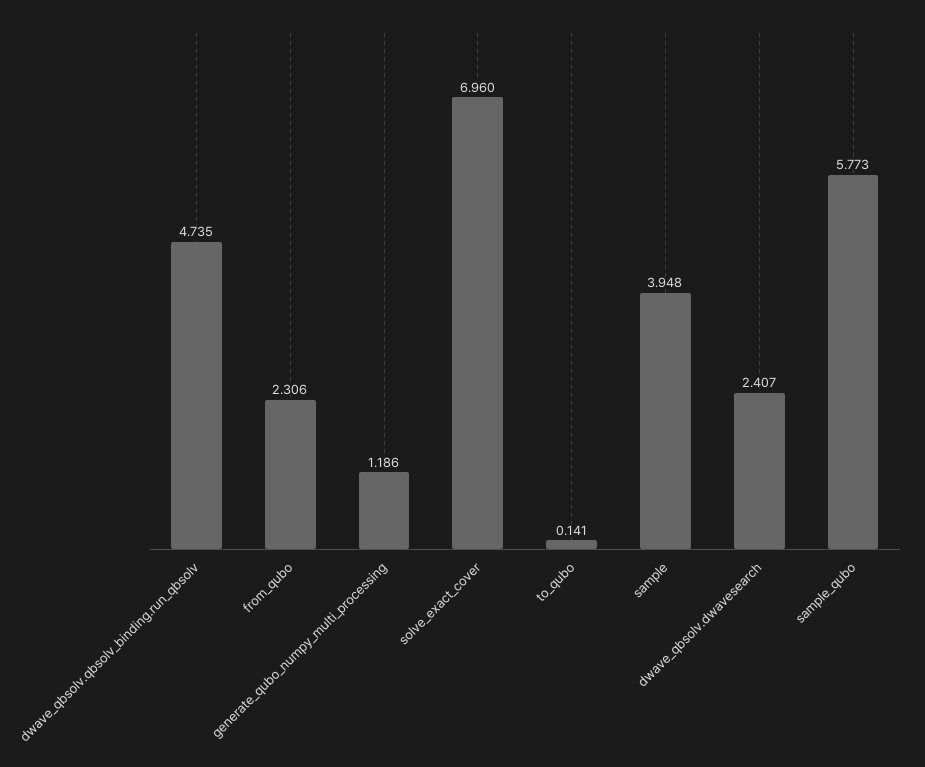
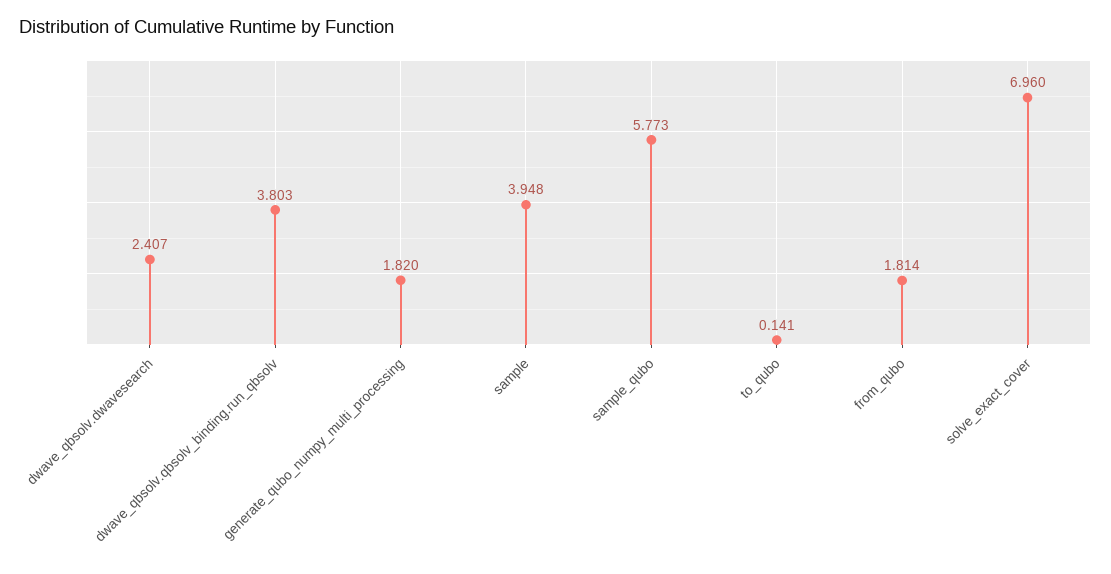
dwave_qbsolv.qbsolv_binding.run_qbsolv: 4.735 -> 3.803
from_qubo: 2.306 -> 1.814
generate_qubo_numpy_multi_processing: 1.186 -> 1.82

